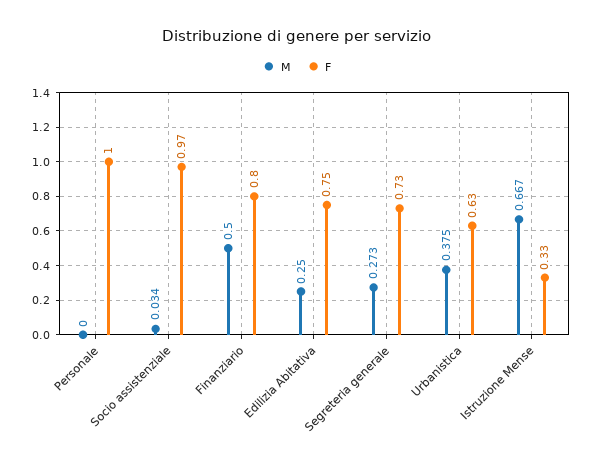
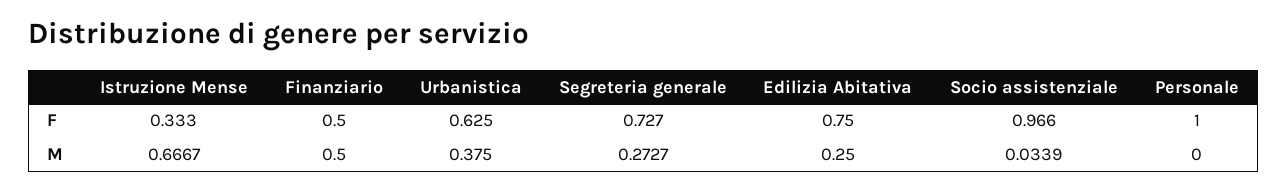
F, Finanziario: 0.8 -> 0.5

